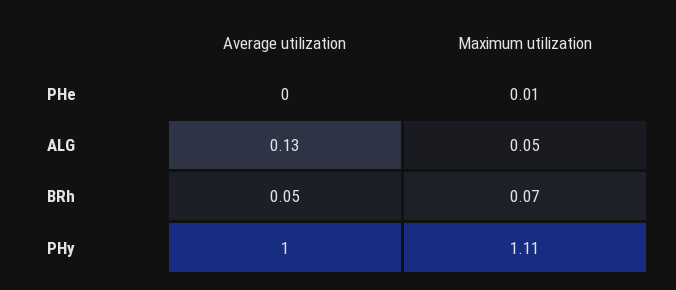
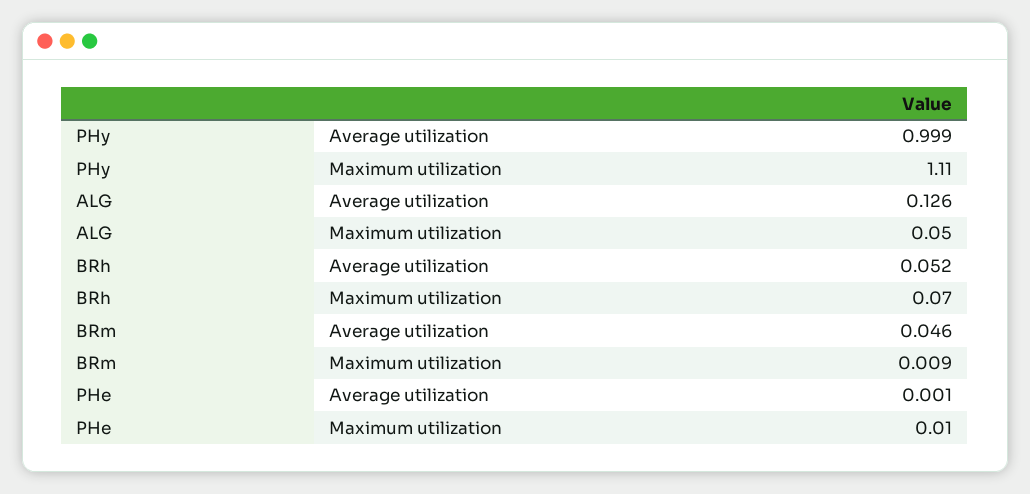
Average utilization, BRm: none -> 0.046
Maximum utilization, BRm: none -> 0.009

